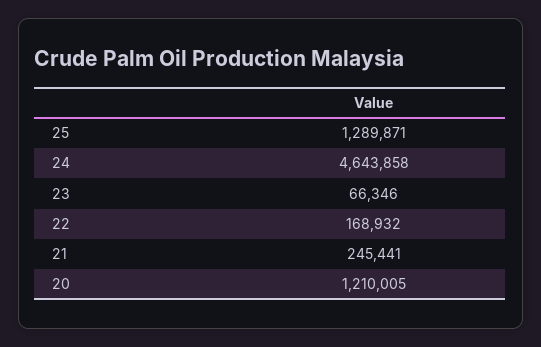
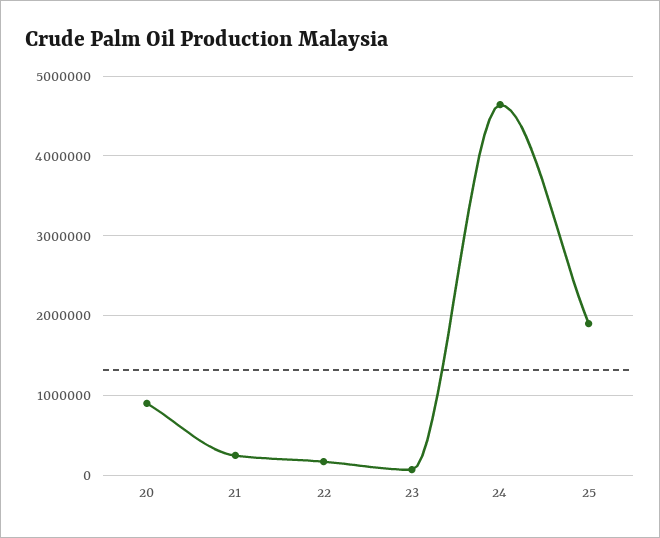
25: 1289871 -> 1900000
20: 1210005 -> 900000

